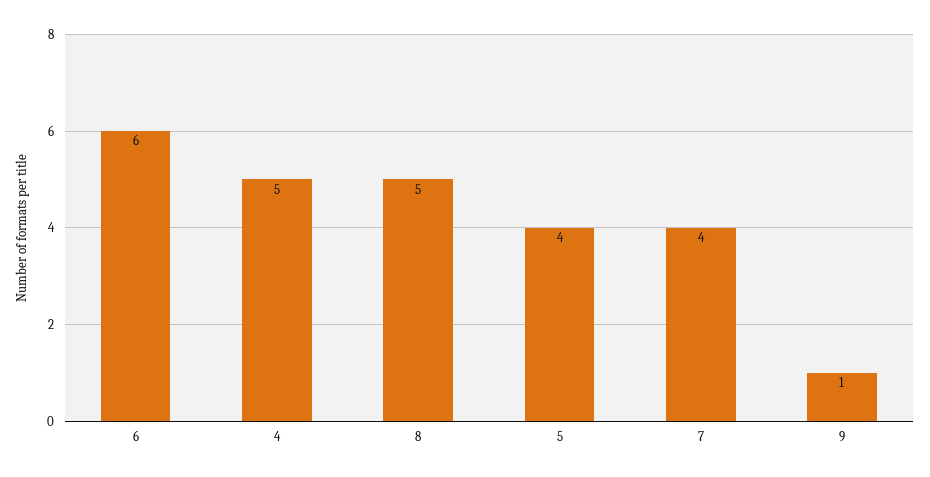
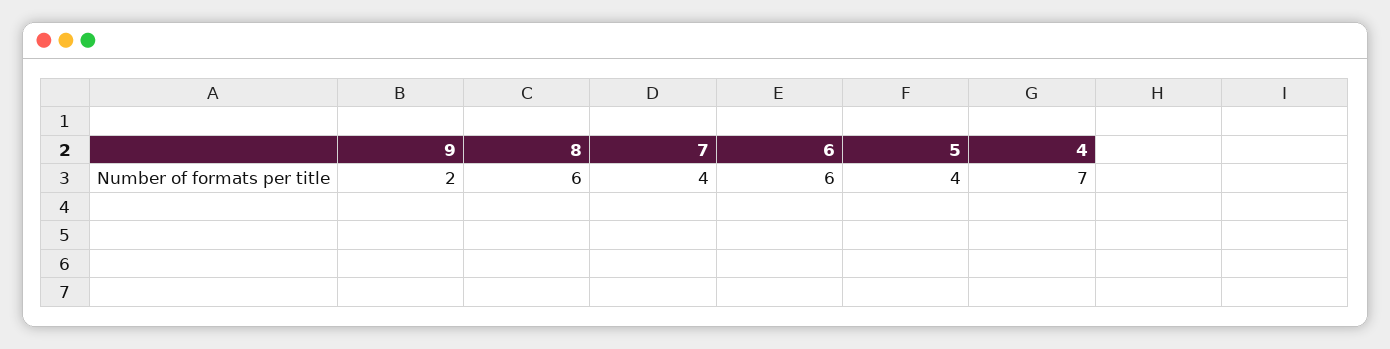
4: 5 -> 7
8: 5 -> 6
9: 1 -> 2

